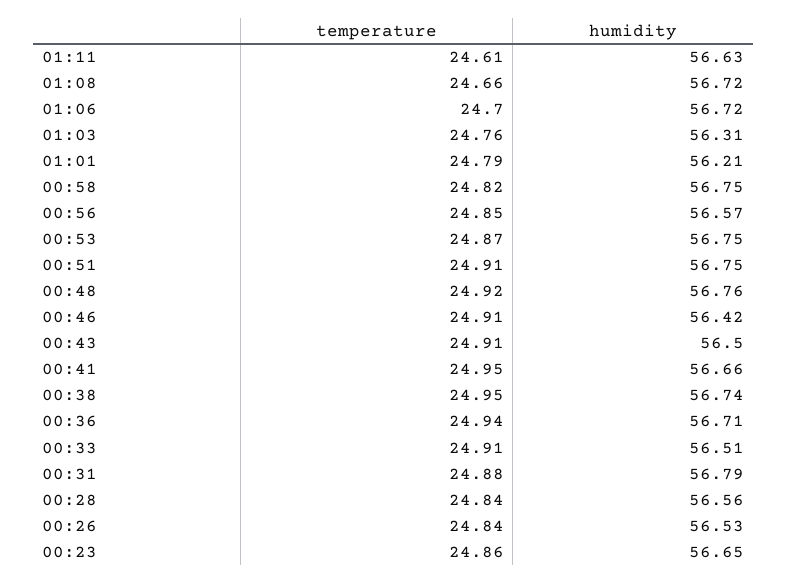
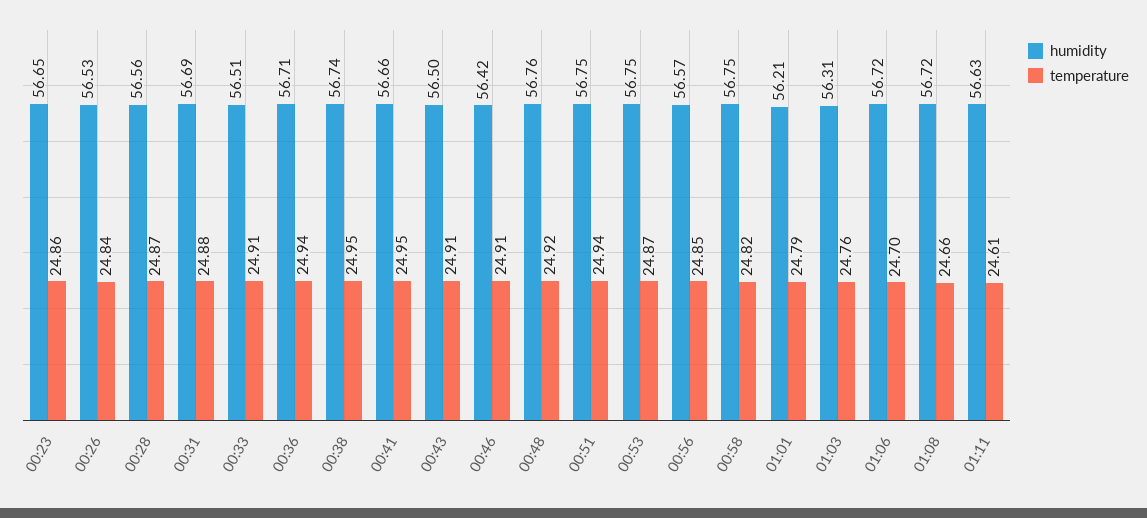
temperature, 00:51: 24.91 -> 24.94
humidity, 00:31: 56.79 -> 56.69
temperature, 00:28: 24.84 -> 24.87

